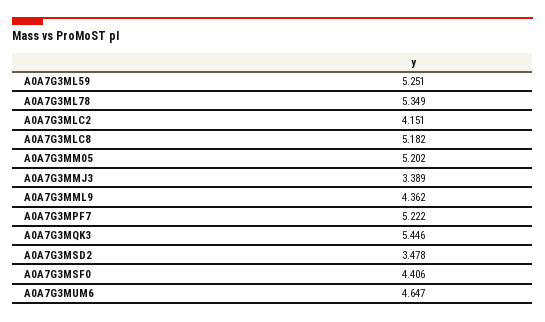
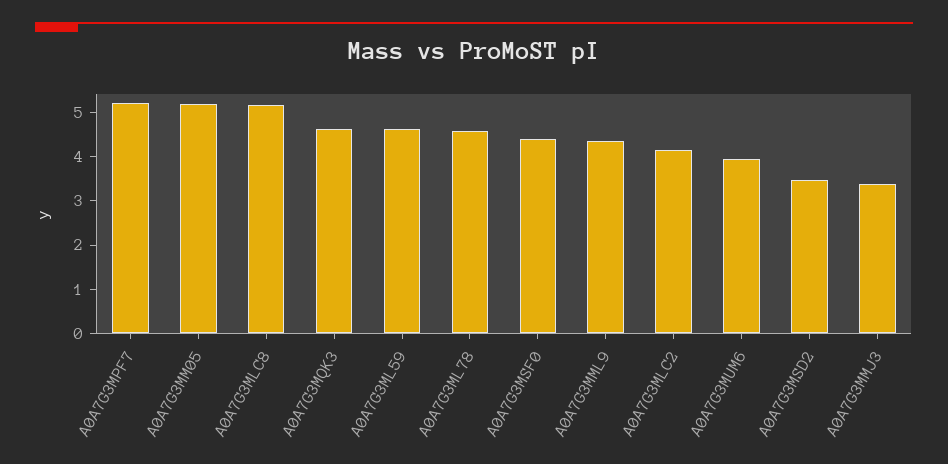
A0A7G3ML59: 5.251 -> 4.6
A0A7G3ML78: 5.349 -> 4.6
A0A7G3MQK3: 5.446 -> 4.6
A0A7G3MUM6: 4.647 -> 4

